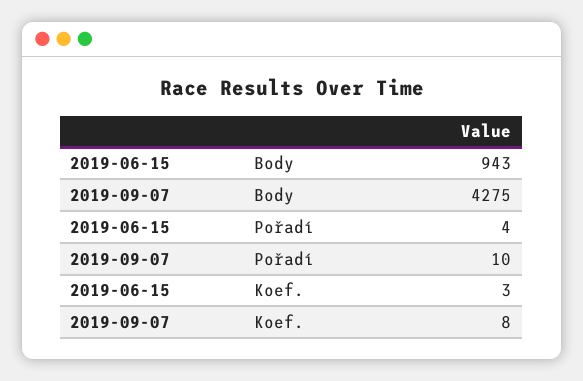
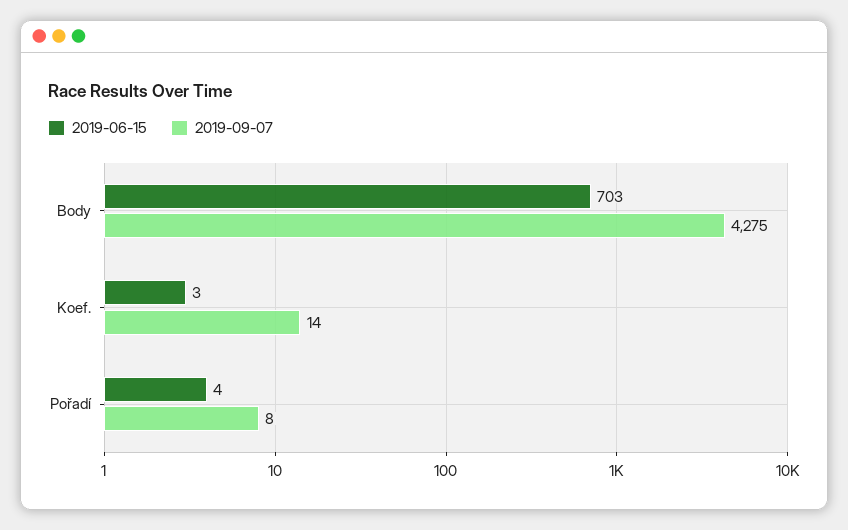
2019-06-15, Body: 943 -> 703
2019-09-07, Pořadí: 10 -> 8
2019-09-07, Koef.: 8 -> 14

